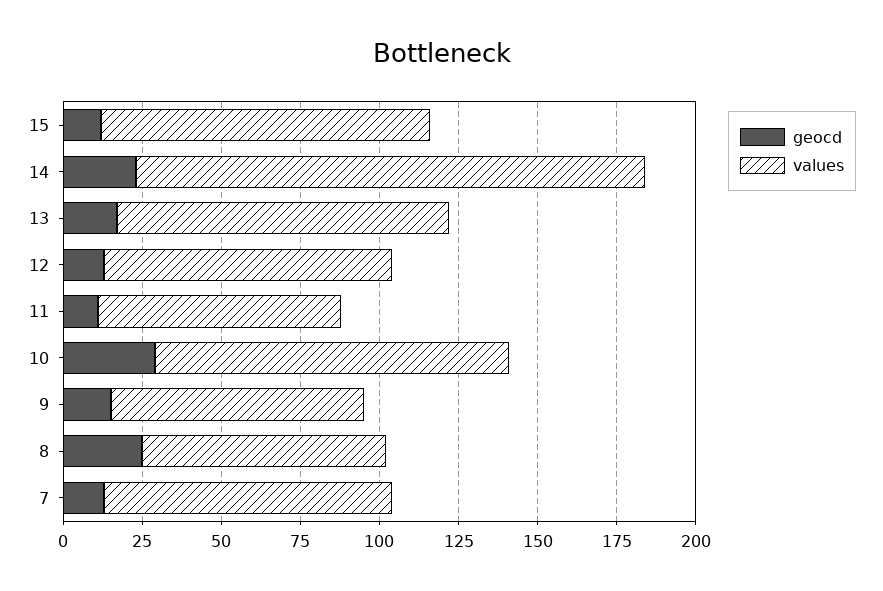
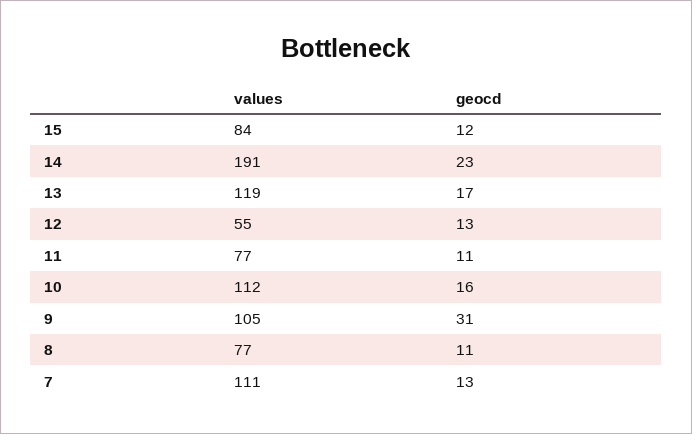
values, 15: 105 -> 84
values, 14: 160 -> 191
values, 13: 105 -> 119
values, 12: 90 -> 55
geocd, 10: 30 -> 16
geocd, 9: 15 -> 31
values, 9: 80 -> 105
geocd, 8: 25 -> 11
values, 7: 90 -> 111

